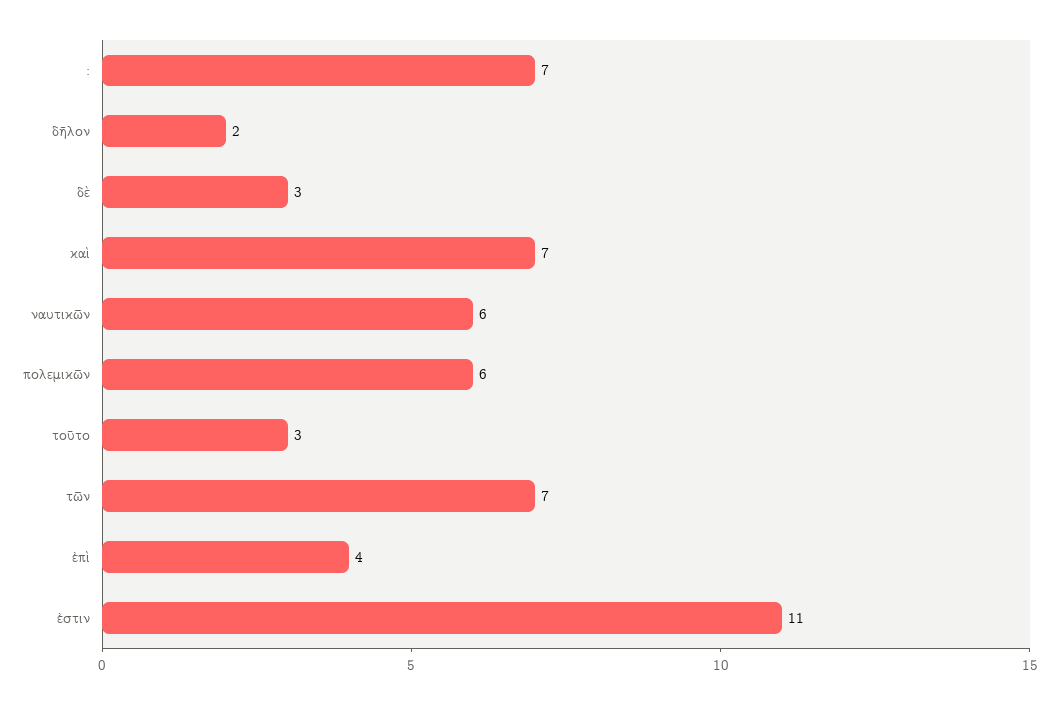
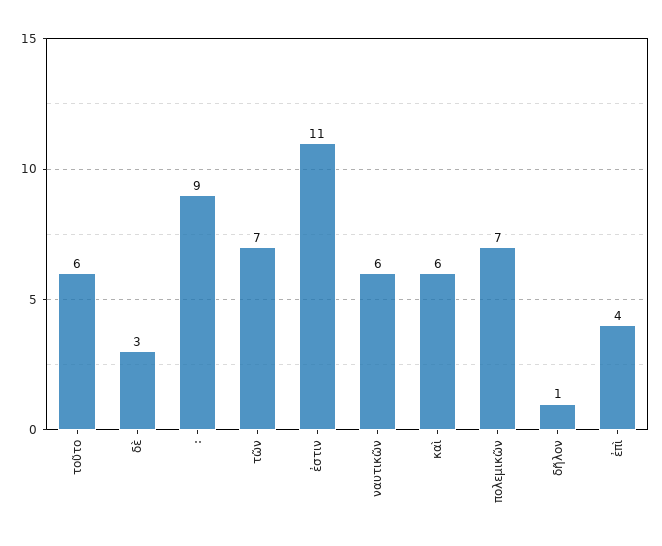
:: 7 -> 9
δῆλον: 2 -> 1
καὶ: 7 -> 6
πολεμικῶν: 6 -> 7
τοῦτο: 3 -> 6

